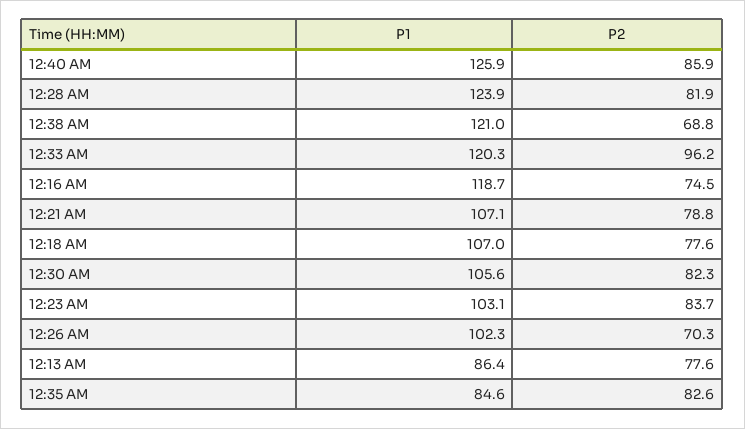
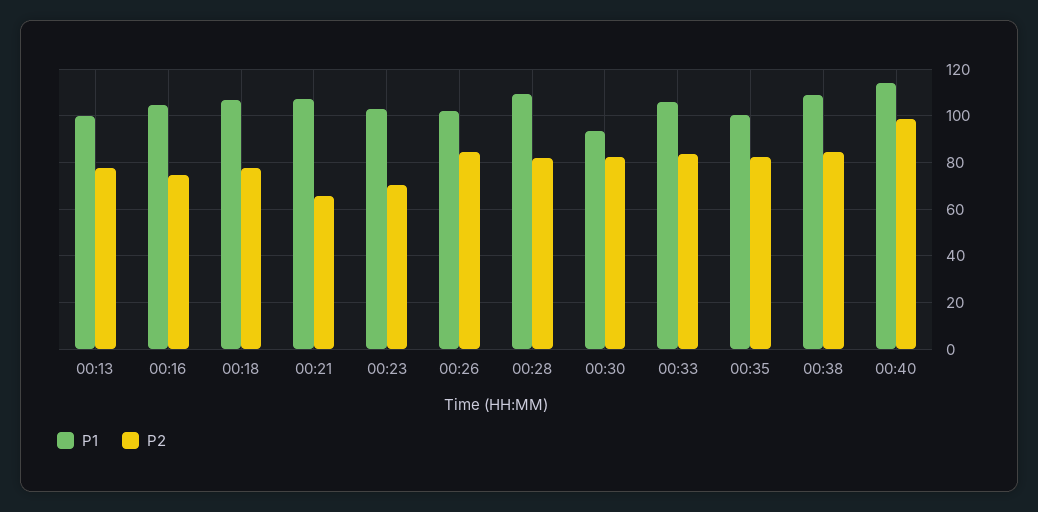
P1, 12:40 AM: 125.9 -> 115
P2, 12:40 AM: 85.9 -> 100
P1, 12:28 AM: 123.9 -> 110
P1, 12:38 AM: 121 -> 110
P2, 12:38 AM: 68.8 -> 85
P1, 12:33 AM: 120.3 -> 105
P2, 12:33 AM: 96.2 -> 85
P1, 12:16 AM: 118.7 -> 105
P2, 12:21 AM: 78.8 -> 65
P1, 12:30 AM: 105.6 -> 95
P2, 12:23 AM: 83.7 -> 70
P2, 12:26 AM: 70.3 -> 85
P1, 12:13 AM: 86.4 -> 100
P1, 12:35 AM: 84.6 -> 100

